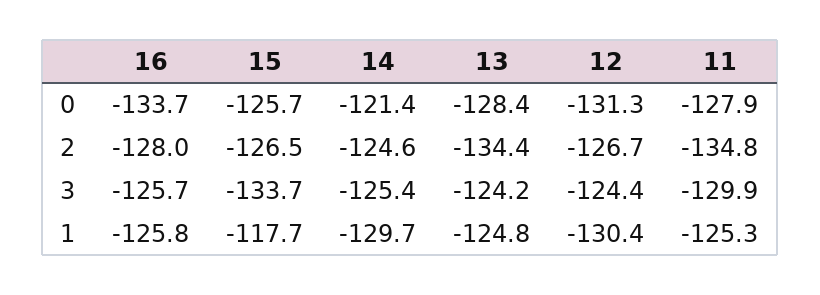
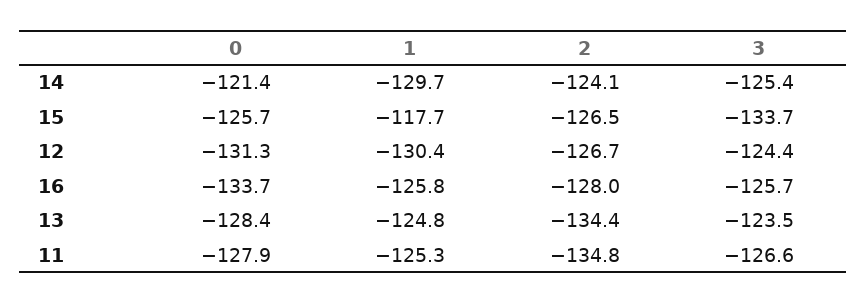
14, 2: -124.6 -> -124.1
13, 3: -124.2 -> -123.5
11, 3: -129.9 -> -126.6

